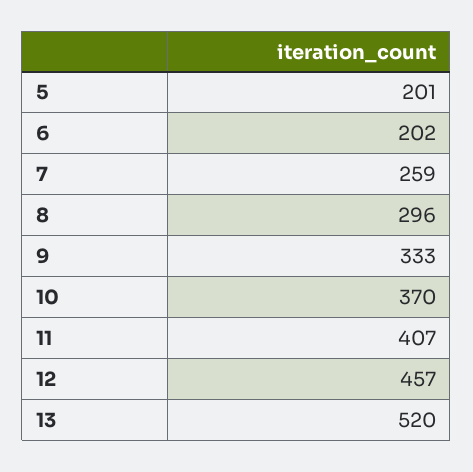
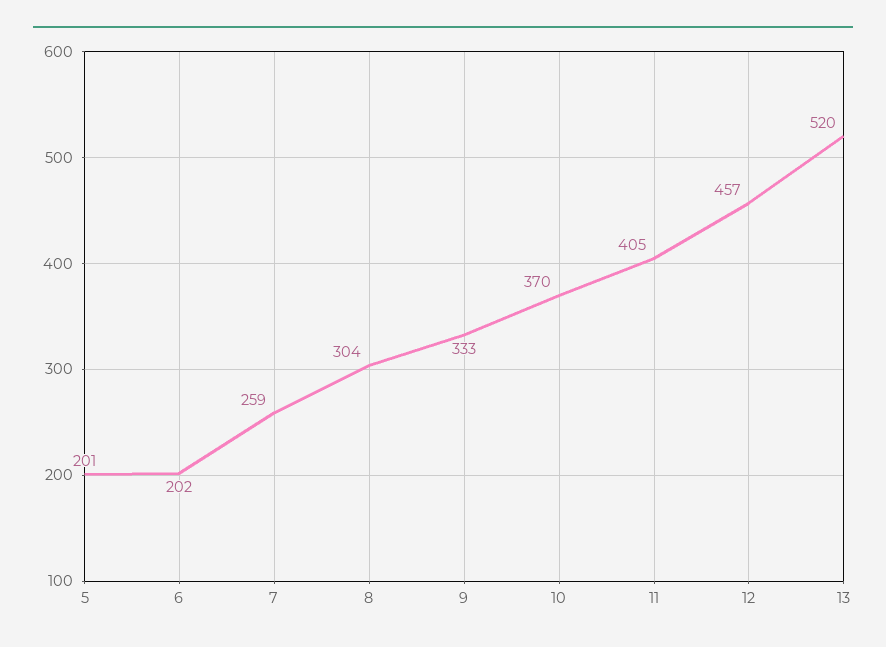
8: 296 -> 304
11: 407 -> 405

